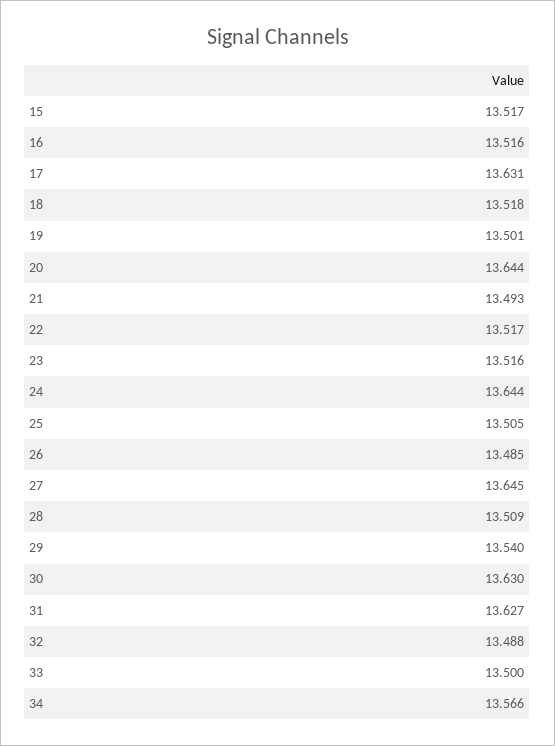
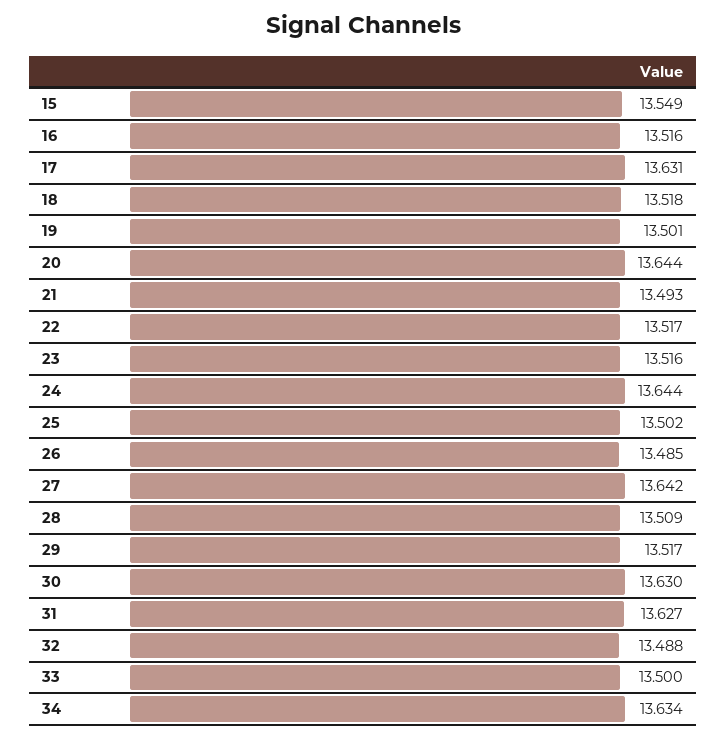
15: 13.517 -> 13.549
25: 13.505 -> 13.502
27: 13.645 -> 13.642
29: 13.54 -> 13.517
34: 13.566 -> 13.634

